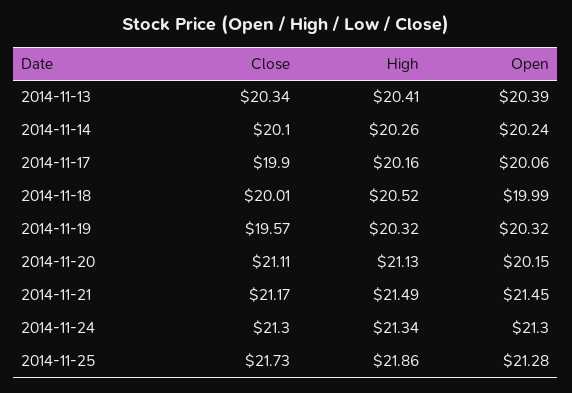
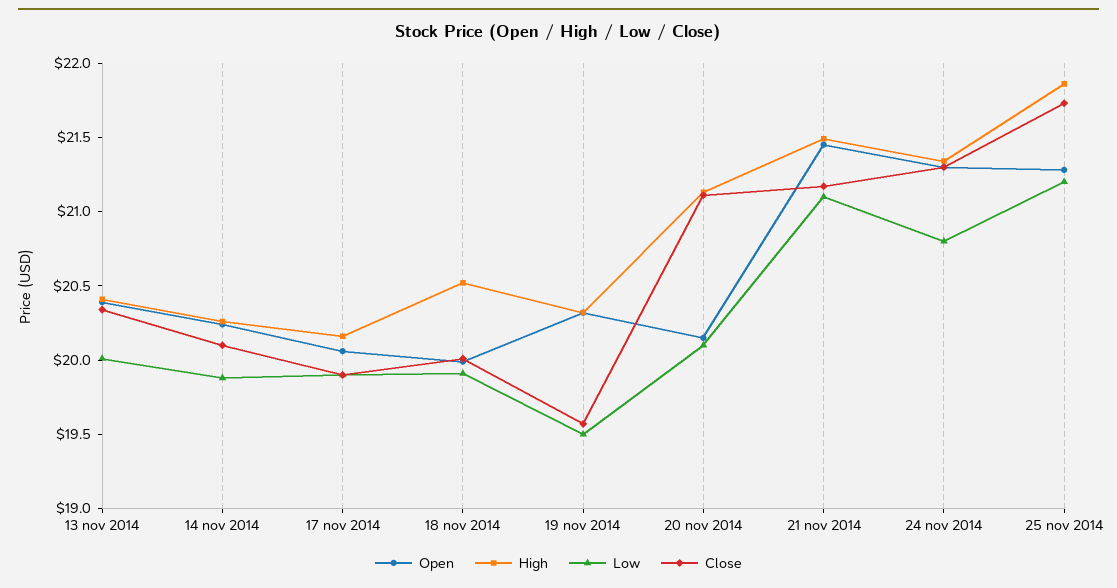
Low, 2014-11-13: none -> 20
Low, 2014-11-14: none -> 19.9
Low, 2014-11-17: none -> 19.9
Low, 2014-11-18: none -> 19.9
Low, 2014-11-19: none -> 19.5
Low, 2014-11-20: none -> 20.1
Low, 2014-11-21: none -> 21.1
Low, 2014-11-24: none -> 20.8
Low, 2014-11-25: none -> 21.2

